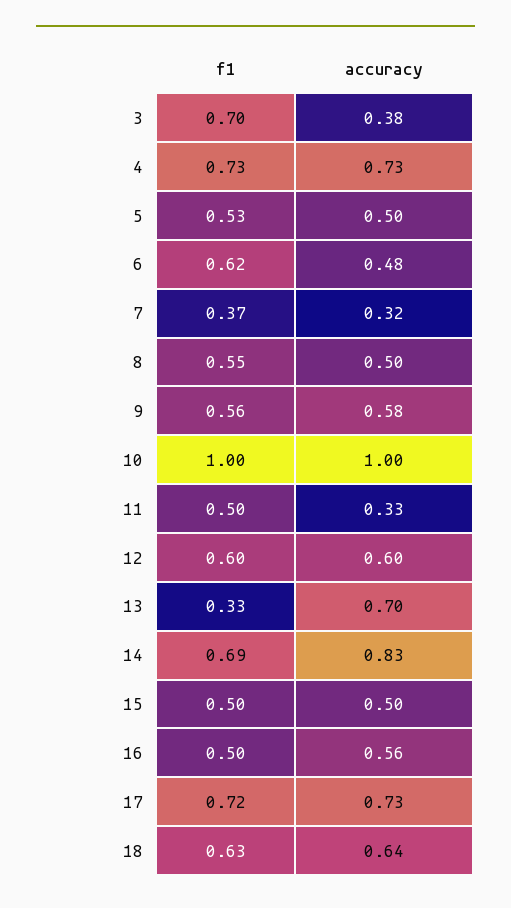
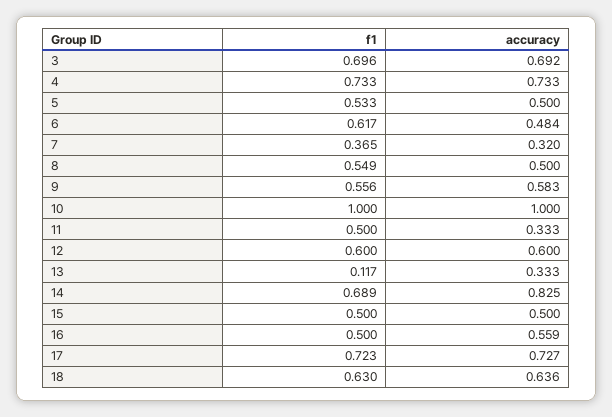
accuracy, 3: 0.38 -> 0.692
f1, 13: 0.33 -> 0.117
accuracy, 13: 0.7 -> 0.333

